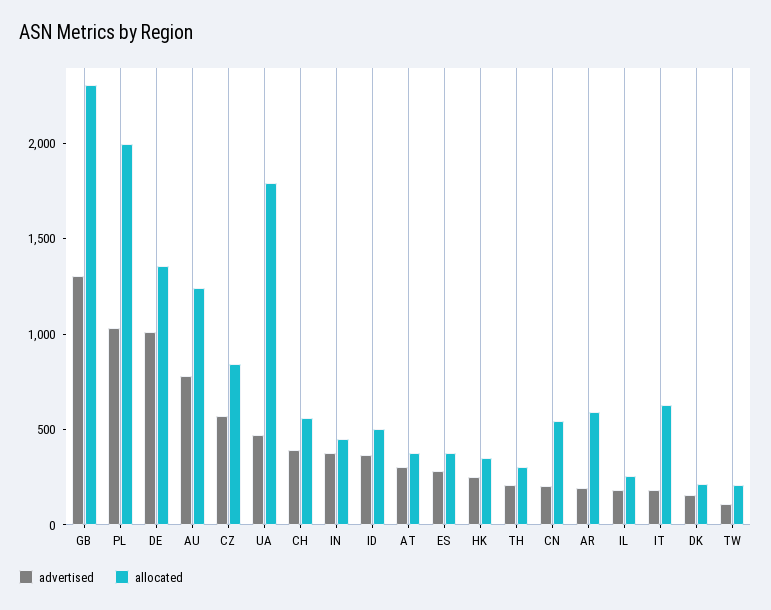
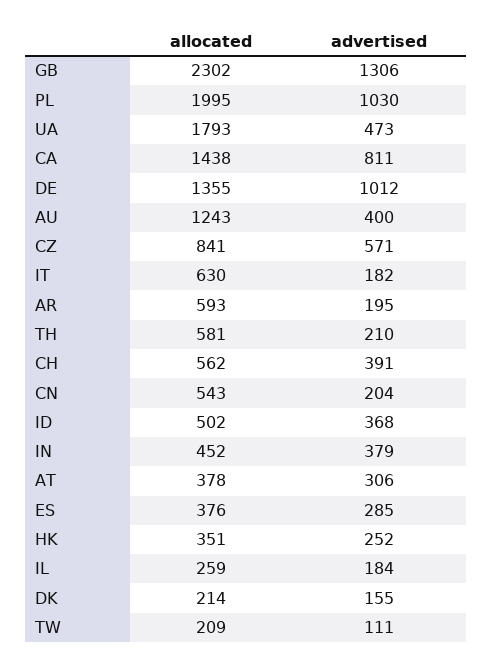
advertised, AU: 800 -> 400
allocated, TH: 300 -> 581
allocated, CA: none -> 1438
advertised, CA: none -> 811

